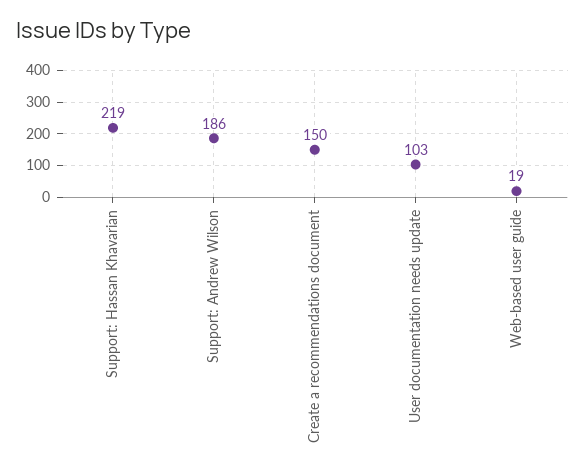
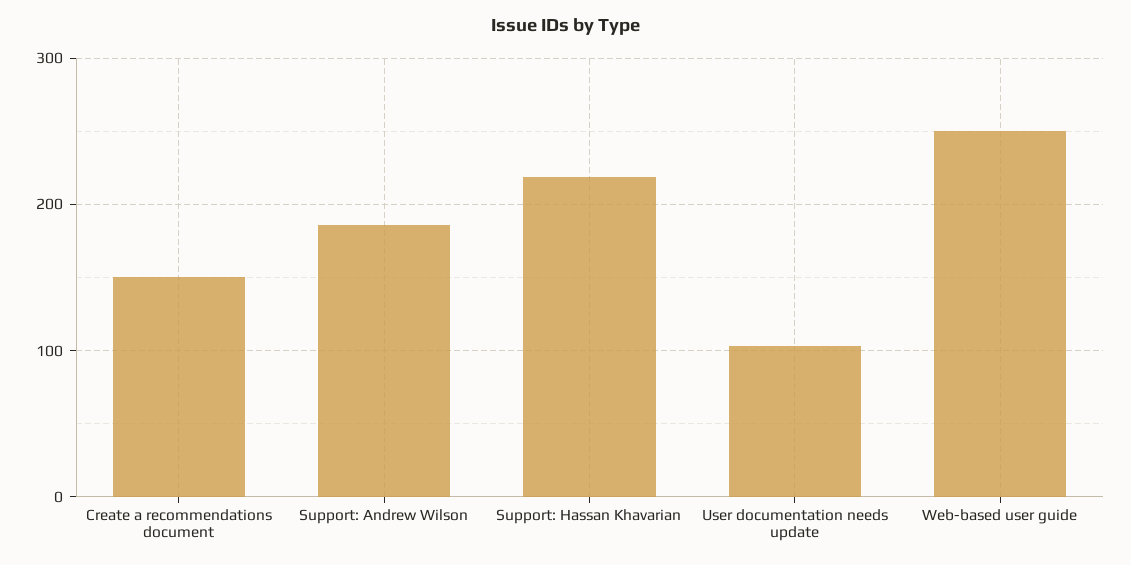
Web-based user guide: 19 -> 250

